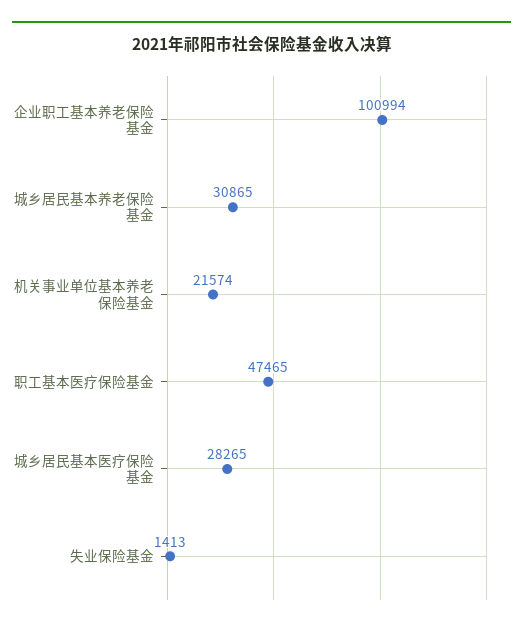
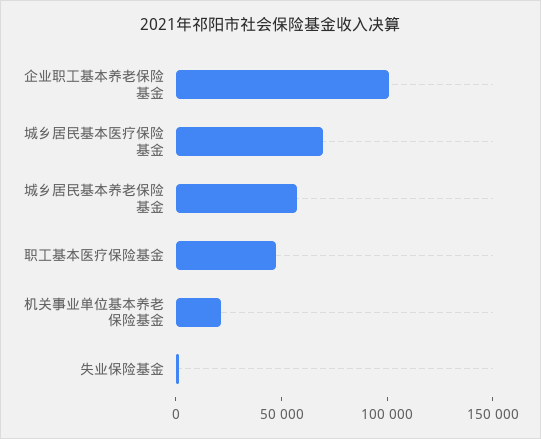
城乡居民基本养老保险基金: 30865 -> 60000
城乡居民基本医疗保险基金: 28265 -> 70000

